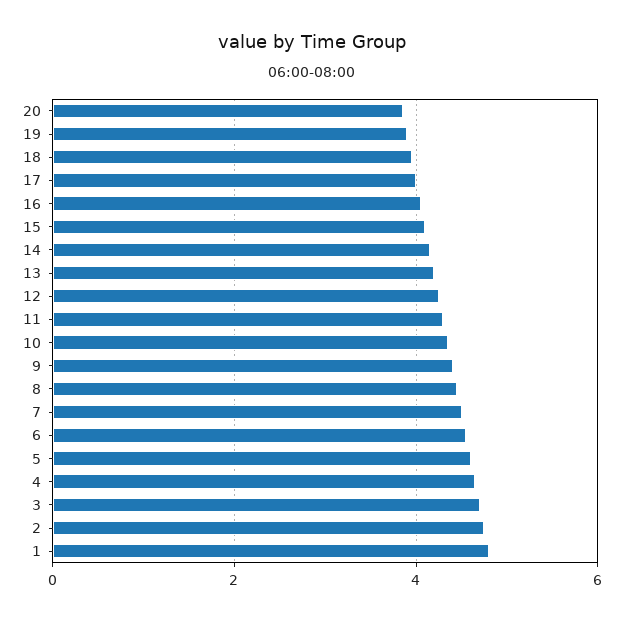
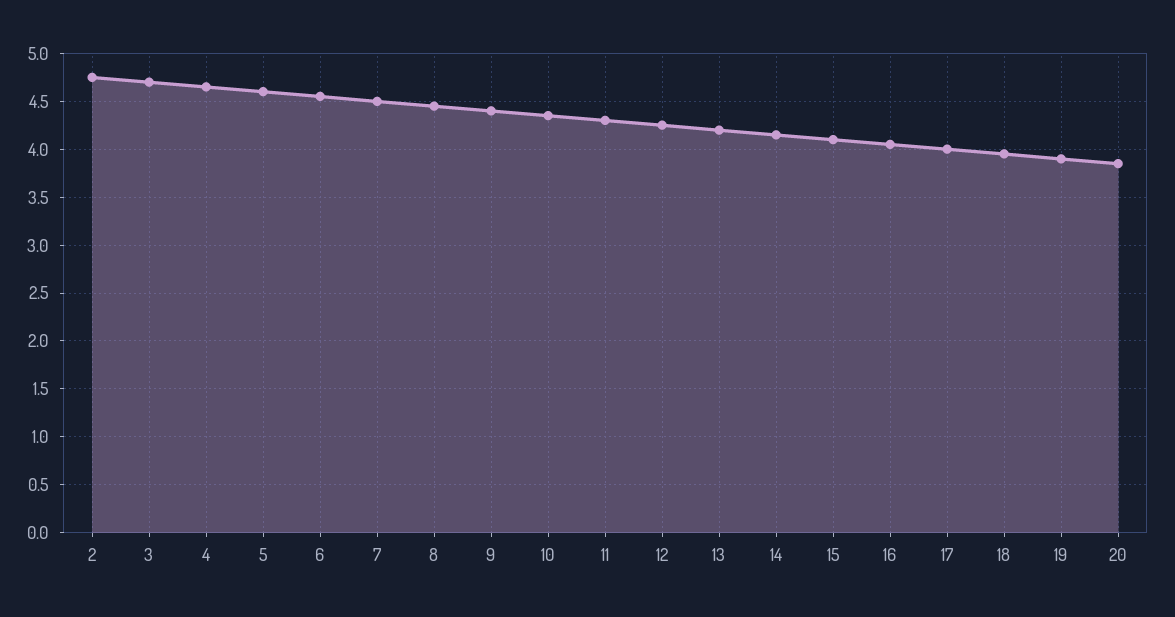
1: 4.8 -> none

